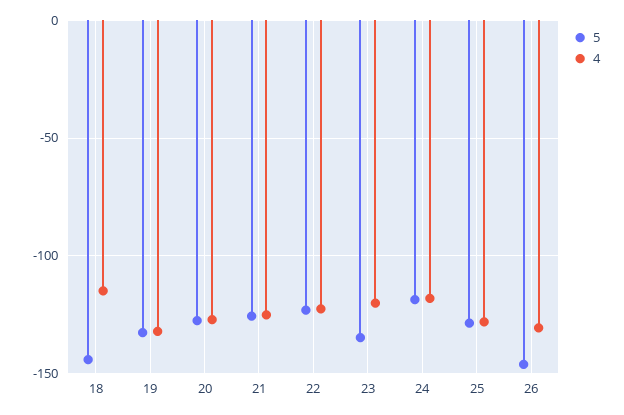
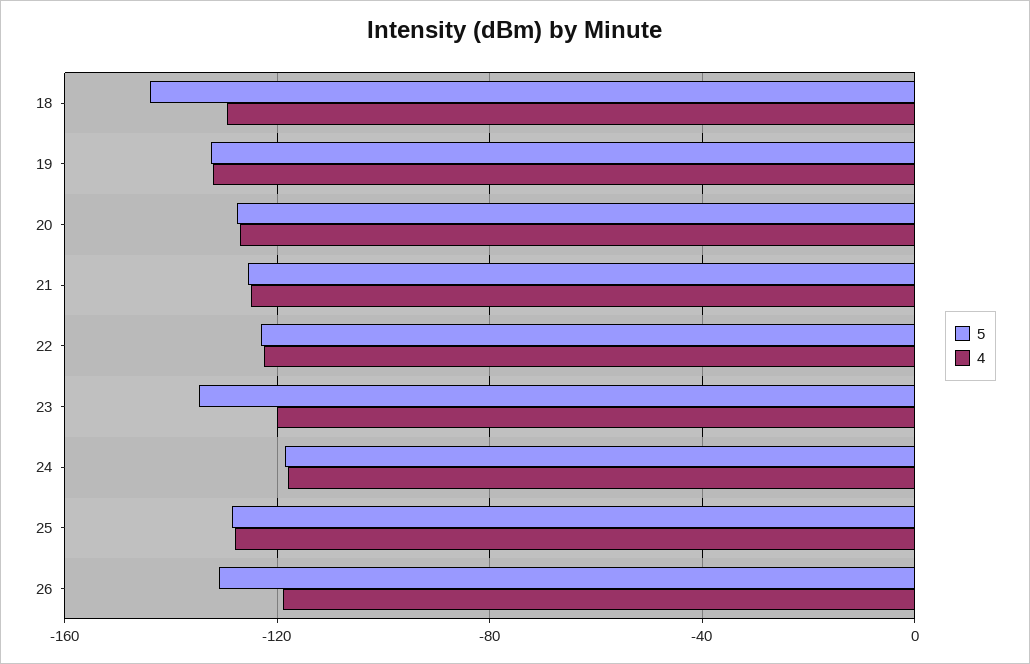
4, 18: -115 -> -130
5, 26: -145 -> -130
4, 26: -130 -> -120

